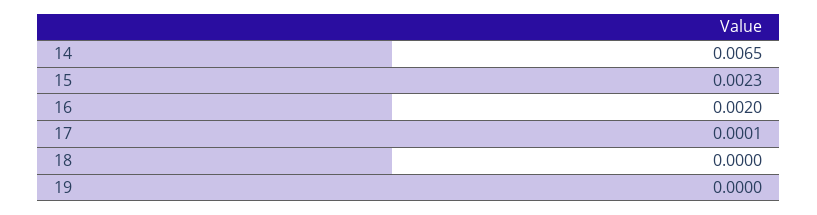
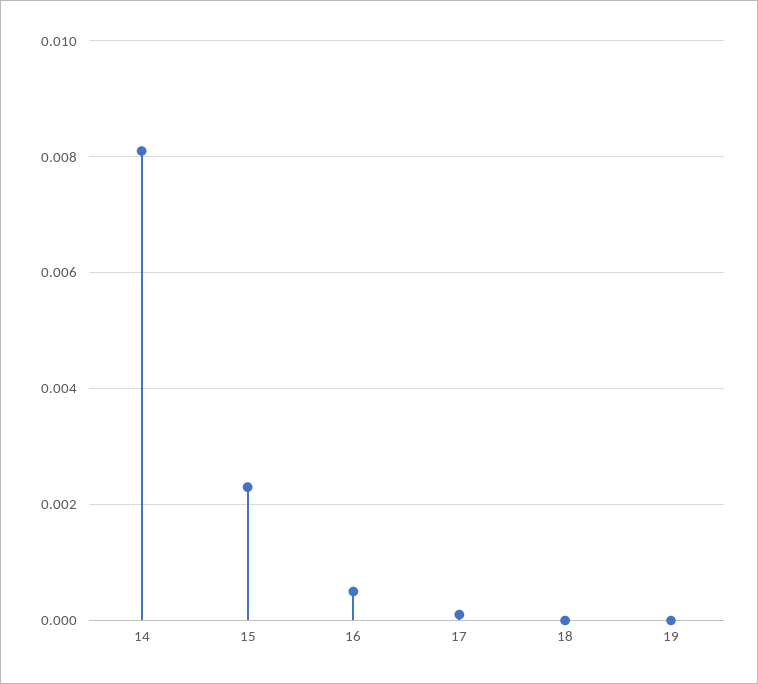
14: 0.0065 -> 0.008
16: 0.002 -> 0.0005

